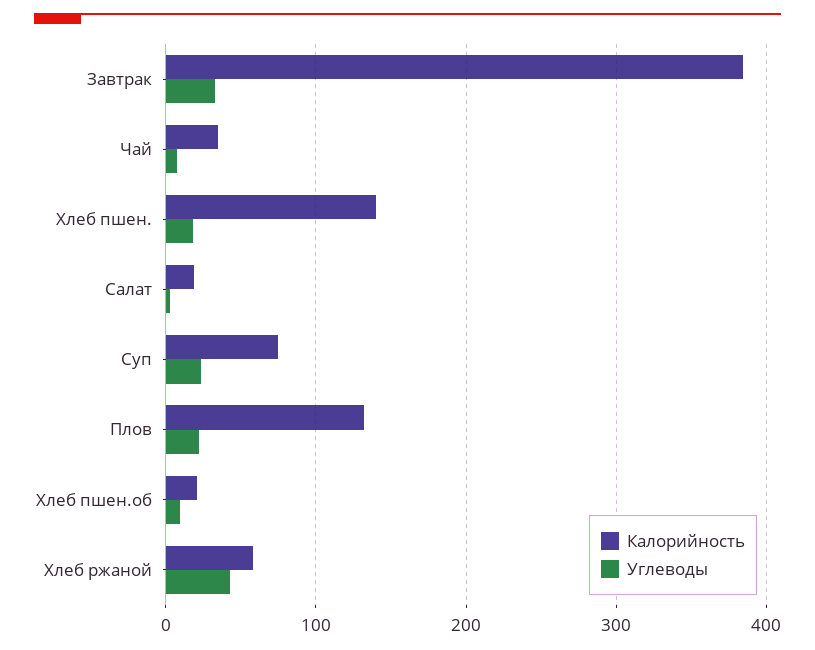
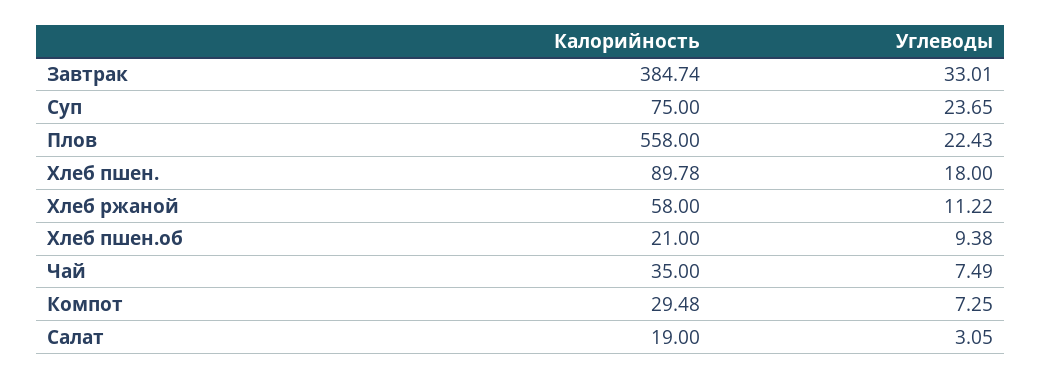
Калорийность, Хлеб пшен.: 140 -> 89.78
Калорийность, Плов: 130 -> 558
Углеводы, Хлеб ржаной: 40 -> 11.22
Калорийность, Компот: none -> 29.48
Углеводы, Компот: none -> 7.25

